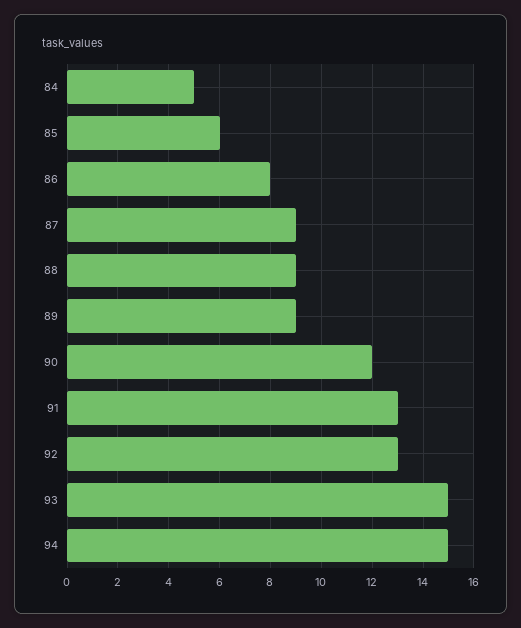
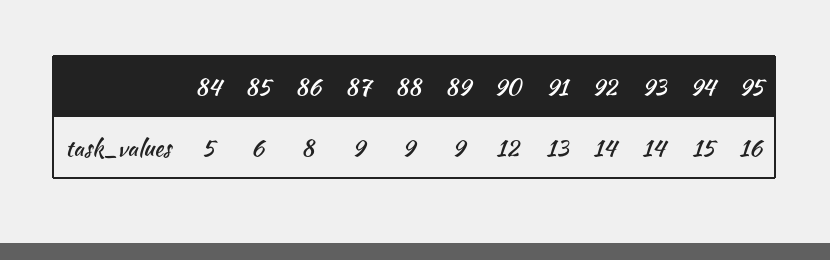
92: 13 -> 14
93: 15 -> 14
95: none -> 16

